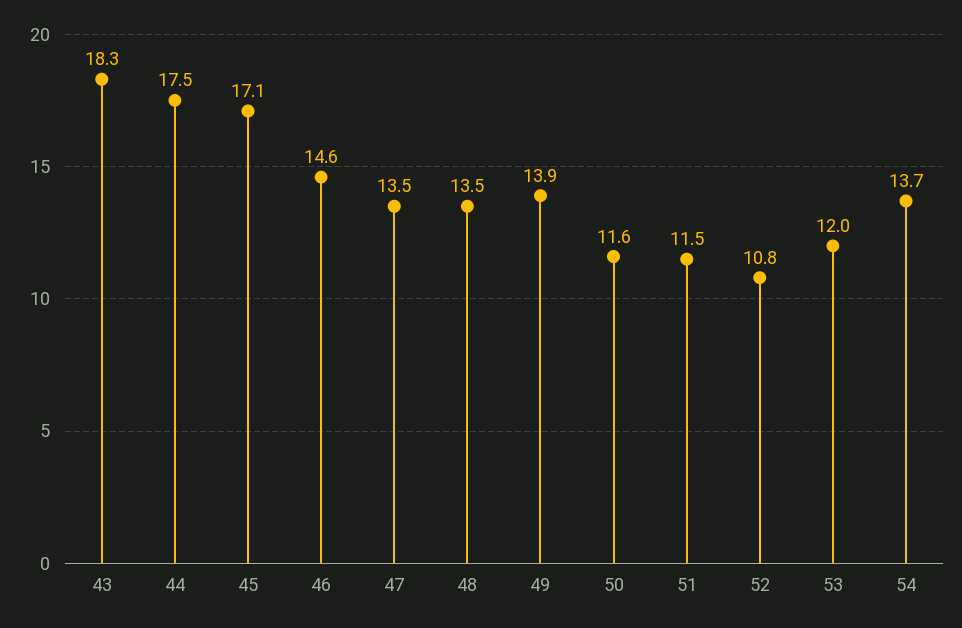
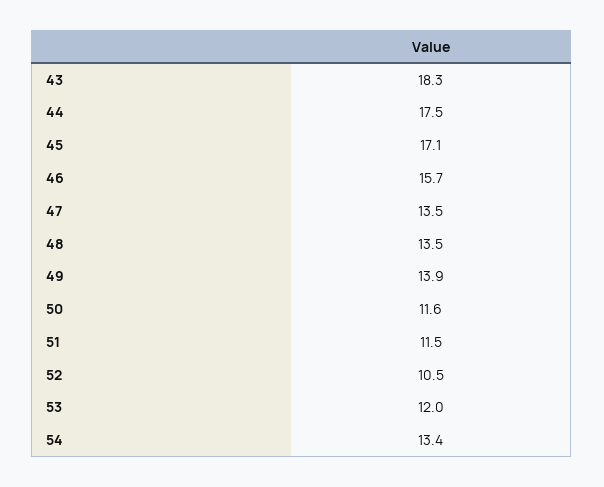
46: 14.6 -> 15.7
52: 10.8 -> 10.5
54: 13.7 -> 13.4

